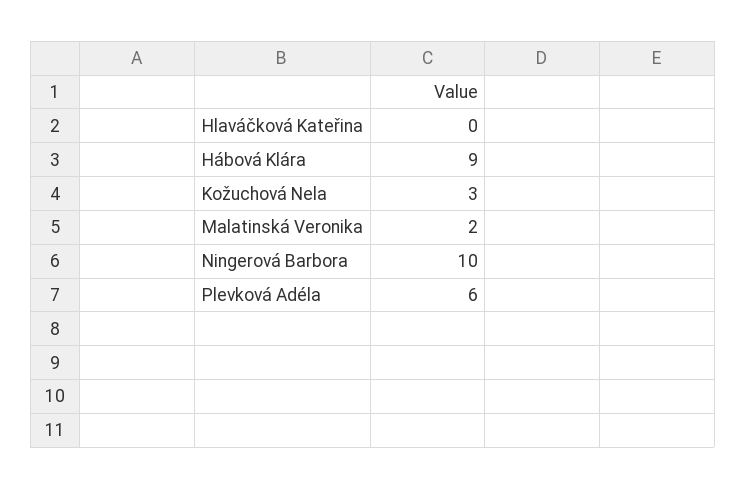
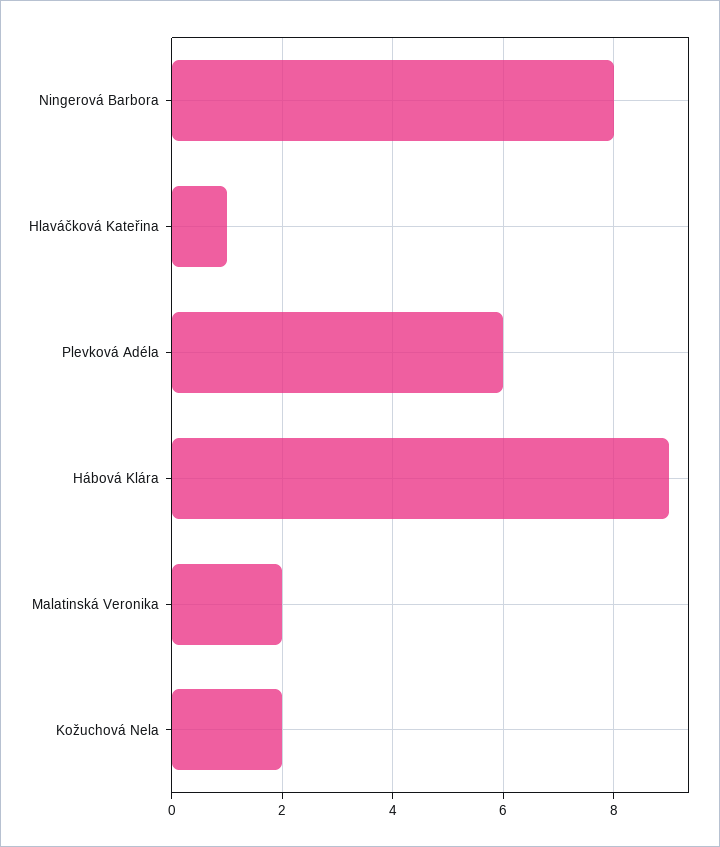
Hlaváčková Kateřina: 0 -> 1
Kožuchová Nela: 3 -> 2
Ningerová Barbora: 10 -> 8

